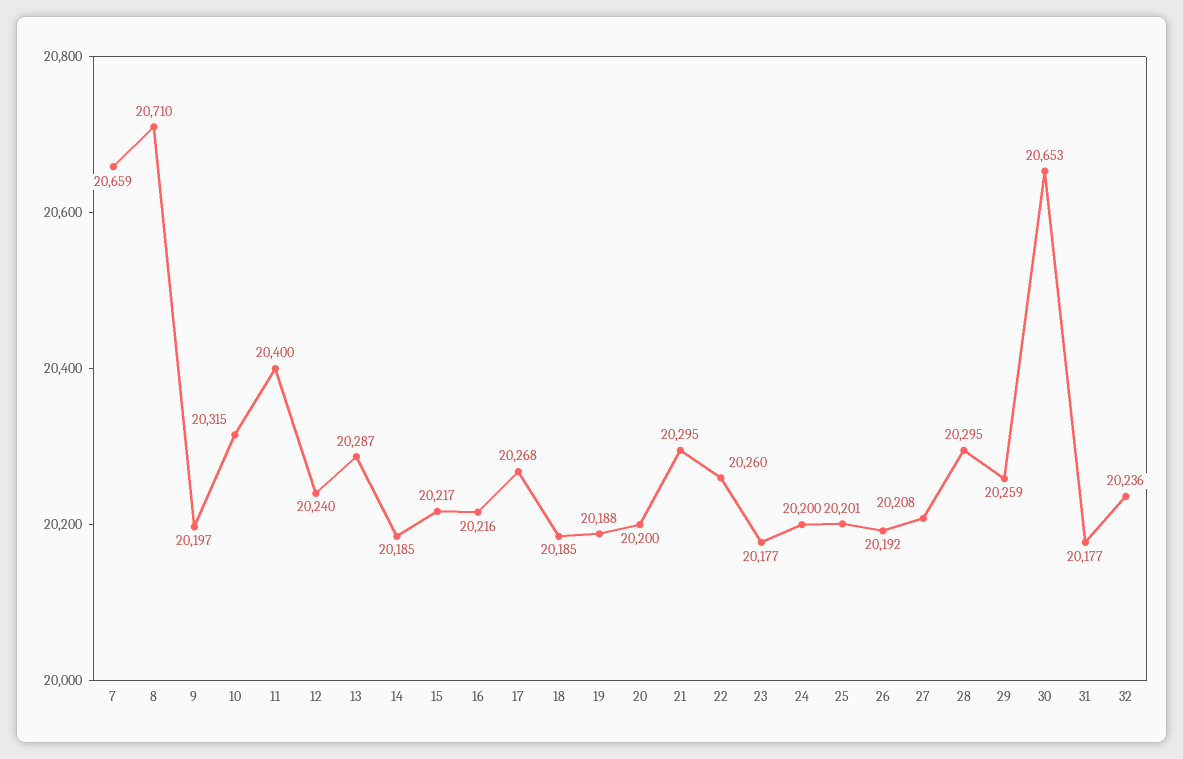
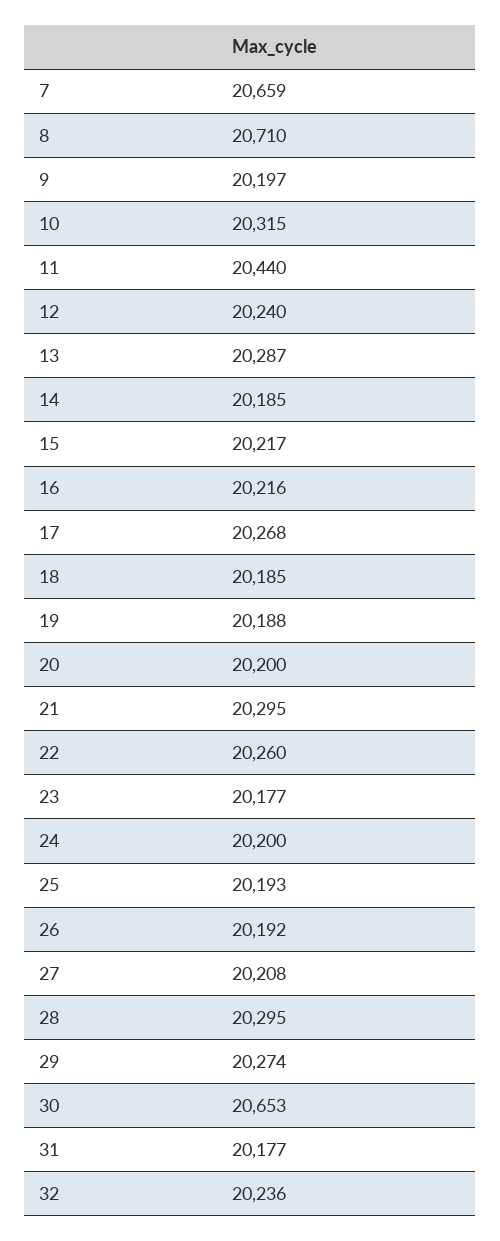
11: 20400 -> 20440
25: 20201 -> 20193
29: 20259 -> 20274

